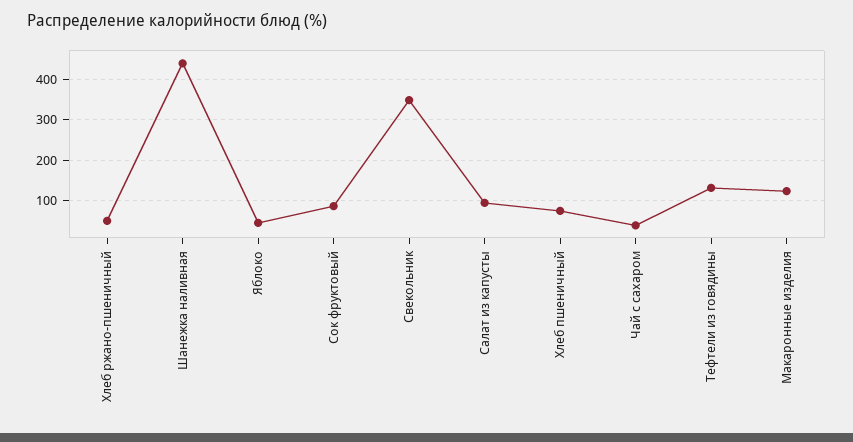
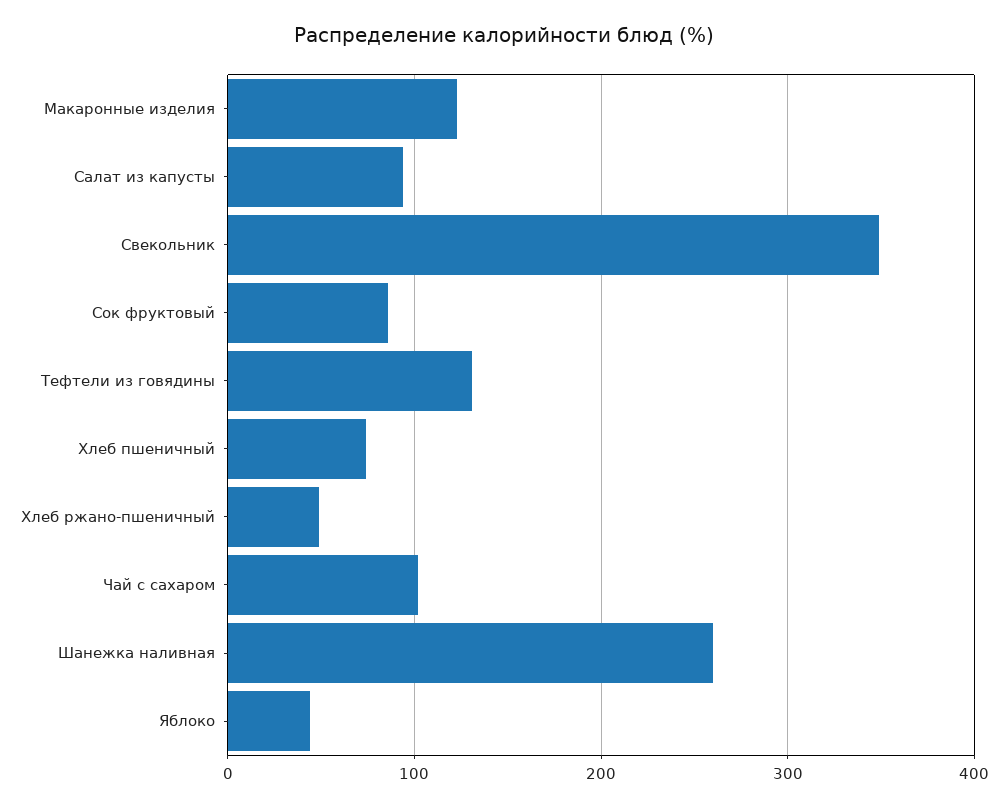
Шанежка наливная: 440 -> 260
Чай с сахаром: 40 -> 100

